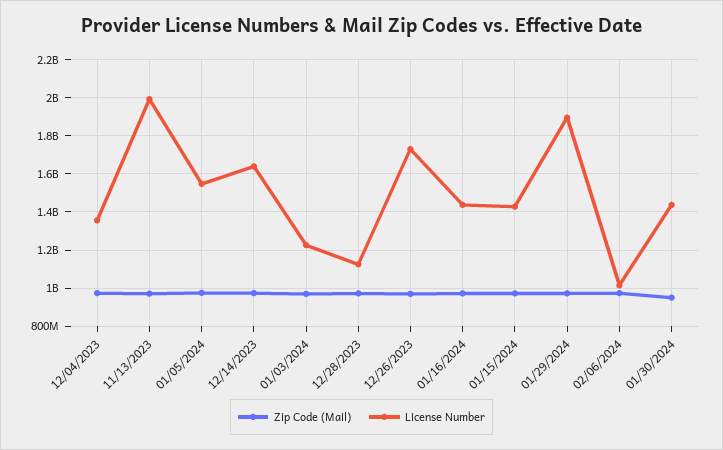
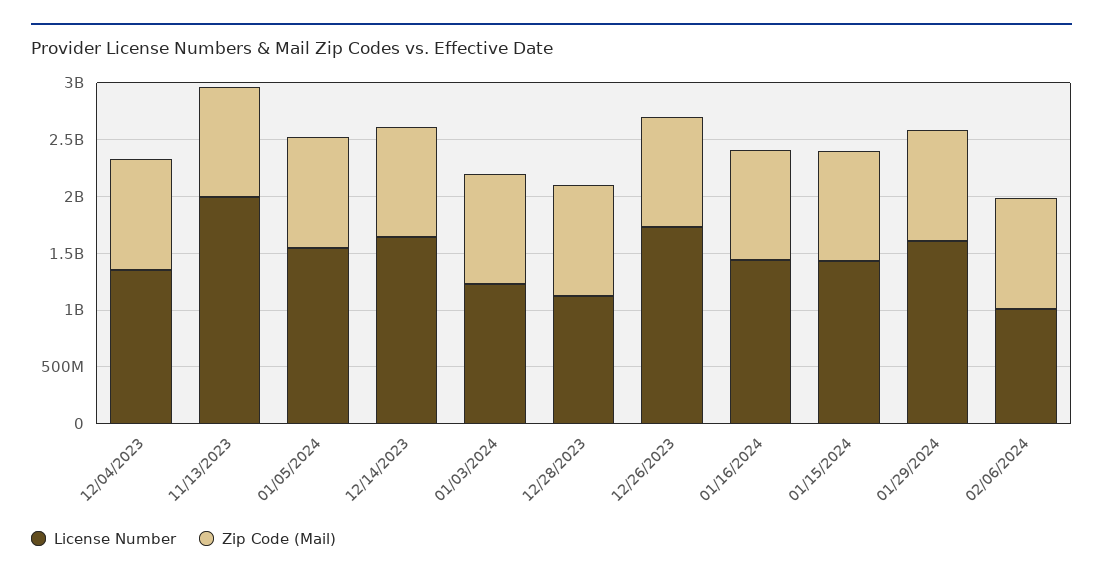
License Number, 01/29/2024: 1900000000 -> 1600000000
Zip Code (Mail), 01/30/2024: 950000000 -> none
License Number, 01/30/2024: 1450000000 -> none

